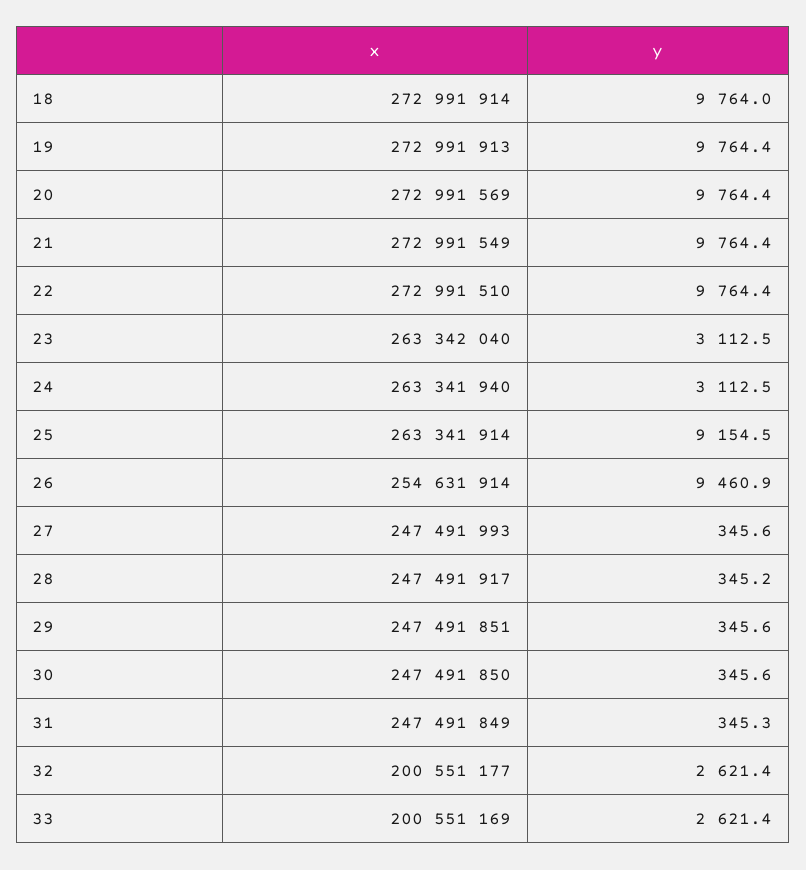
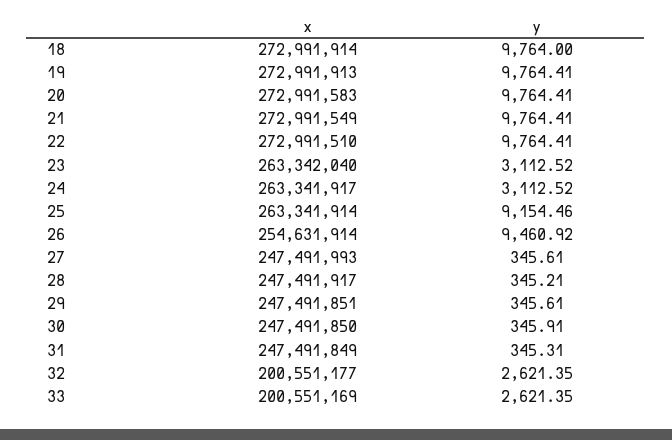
x, 20: 272991569 -> 272991583
x, 24: 263341940 -> 263341917
y, 30: 345.6 -> 345.91

